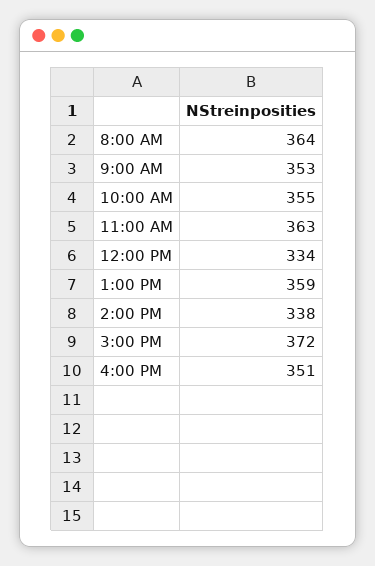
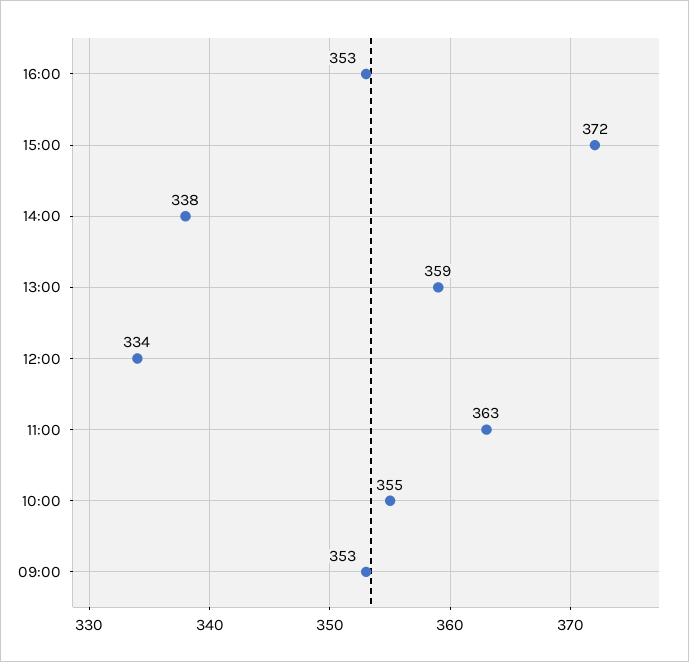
8:00 AM: 364 -> none
4:00 PM: 351 -> 353

